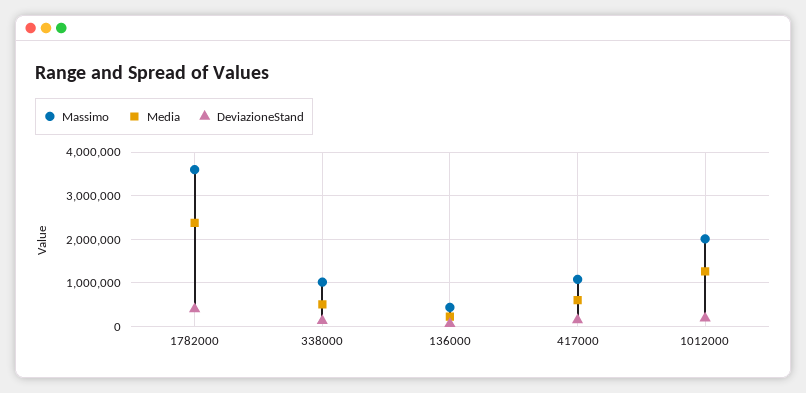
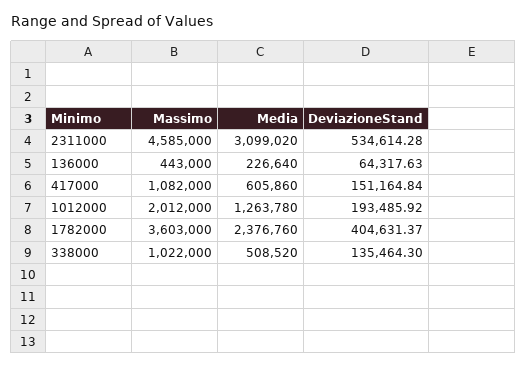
Massimo, 2311000: none -> 4585000
Media, 2311000: none -> 3099020
DeviazioneStand, 2311000: none -> 534614.28

